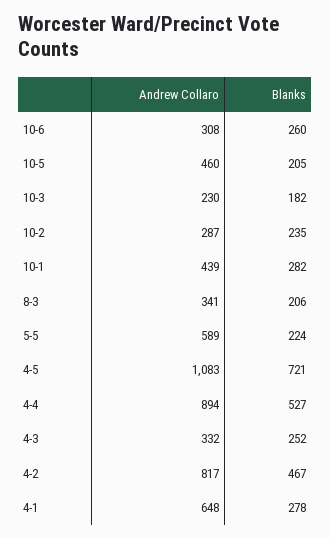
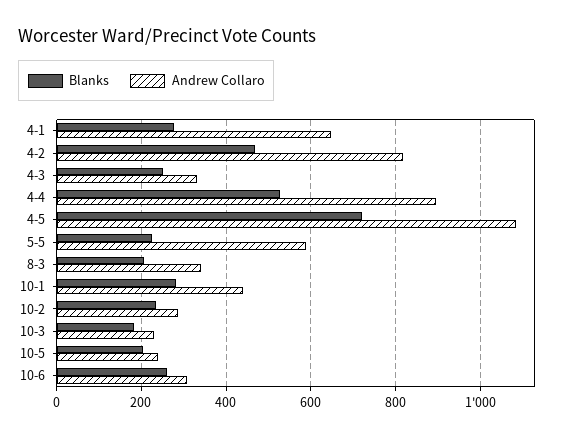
Andrew Collaro, 10-5: 460 -> 240

